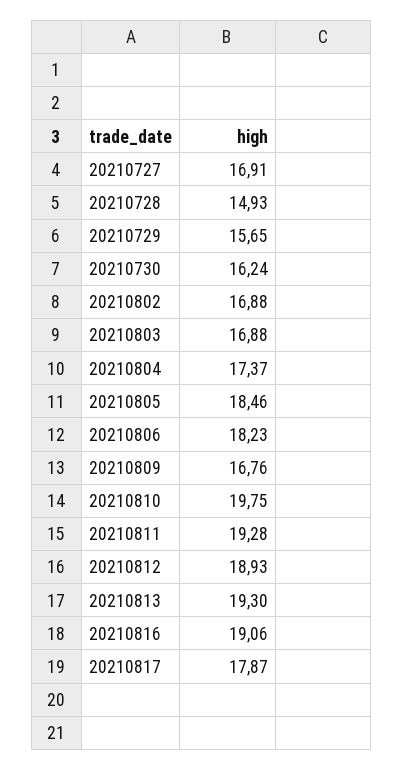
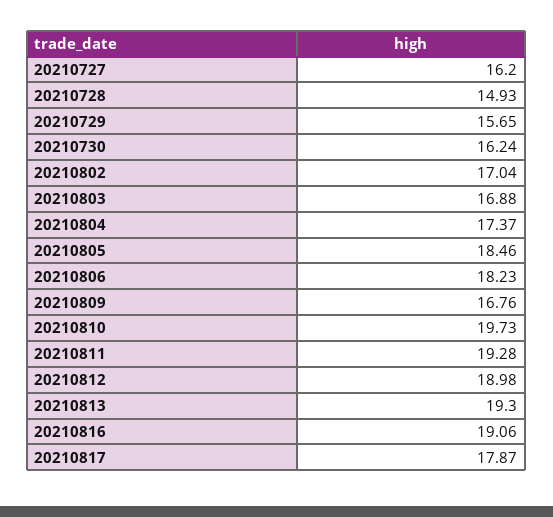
20210727: 16.91 -> 16.2
20210802: 16.88 -> 17.04
20210810: 19.75 -> 19.73
20210812: 18.93 -> 18.98

